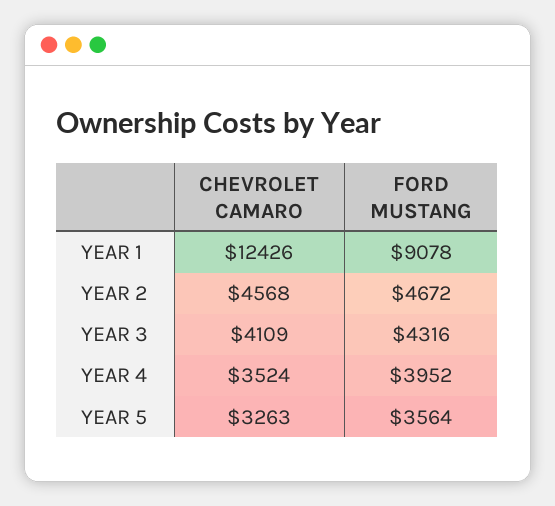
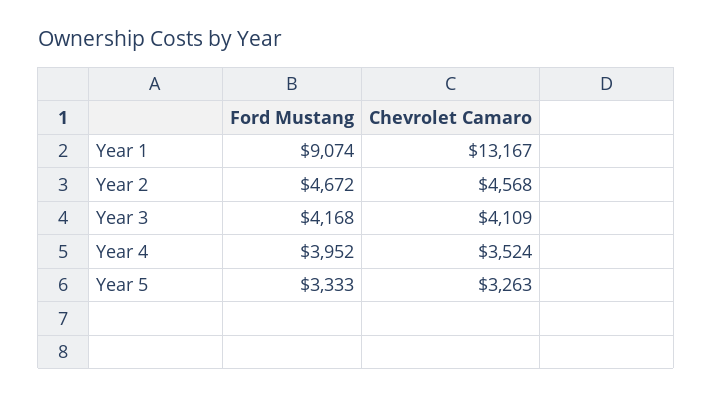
CHEVROLET CAMARO, YEAR 1: 12426 -> 13167
FORD MUSTANG, YEAR 1: 9078 -> 9074
FORD MUSTANG, YEAR 3: 4316 -> 4168
FORD MUSTANG, YEAR 5: 3564 -> 3333

